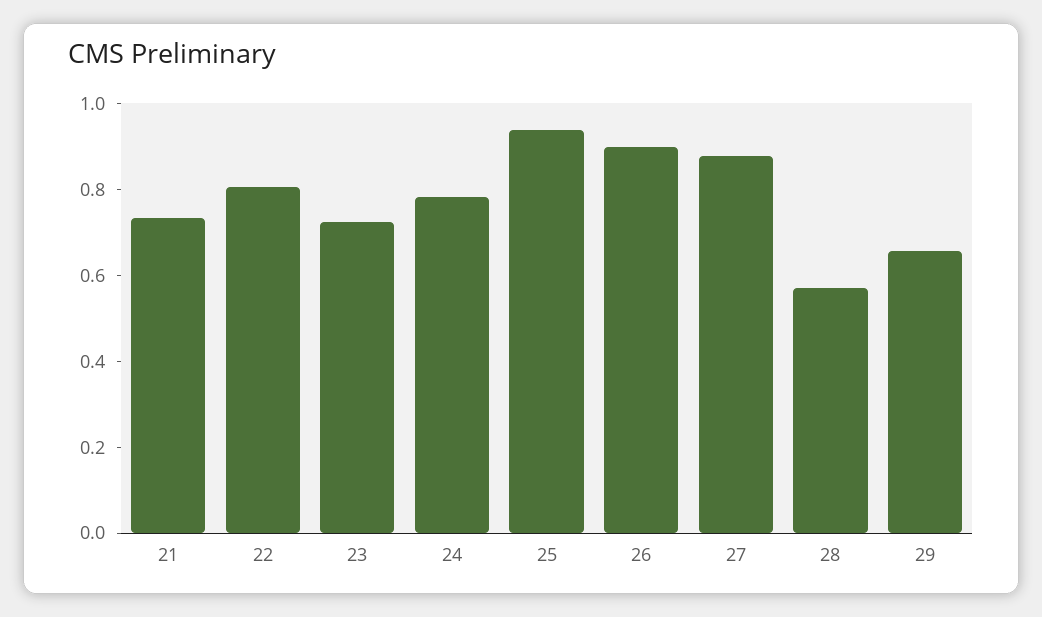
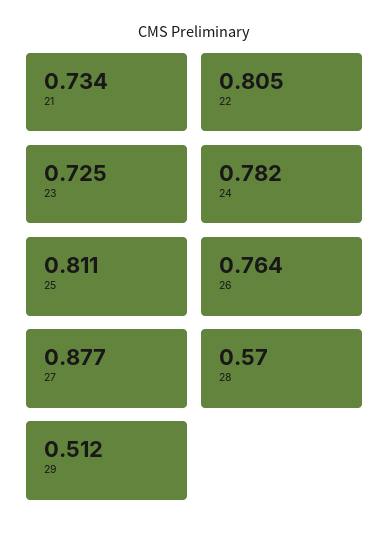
25: 0.95 -> 0.811
26: 0.9 -> 0.764
29: 0.65 -> 0.512

